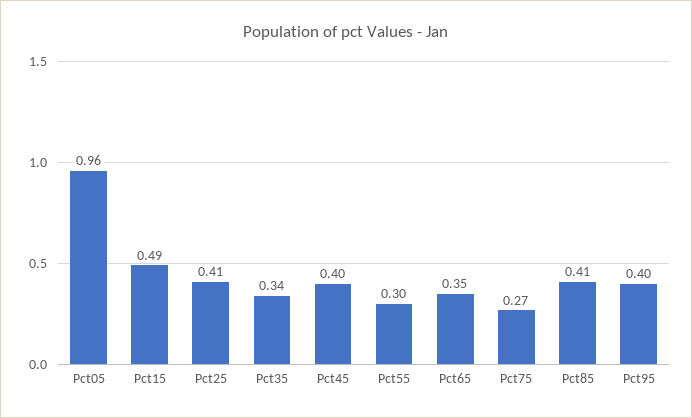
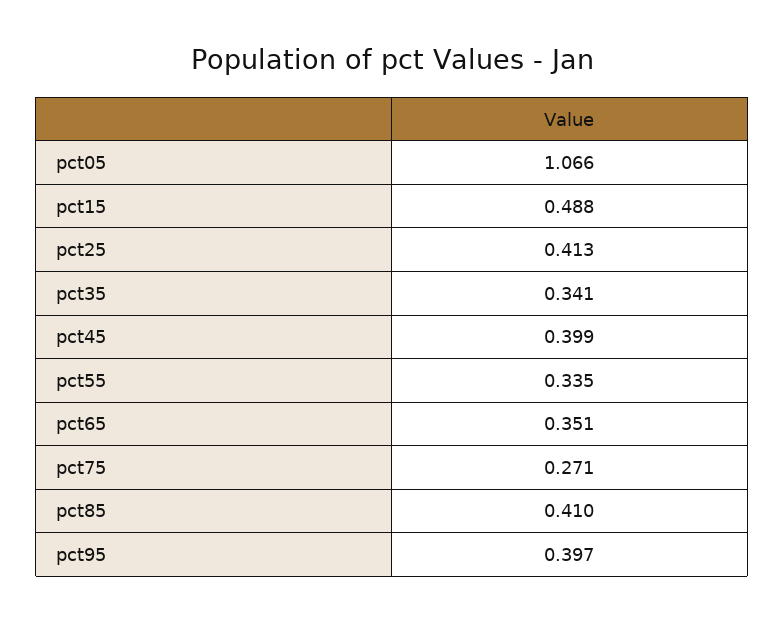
Pct05: 0.96 -> 1.066
Pct55: 0.3 -> 0.335

